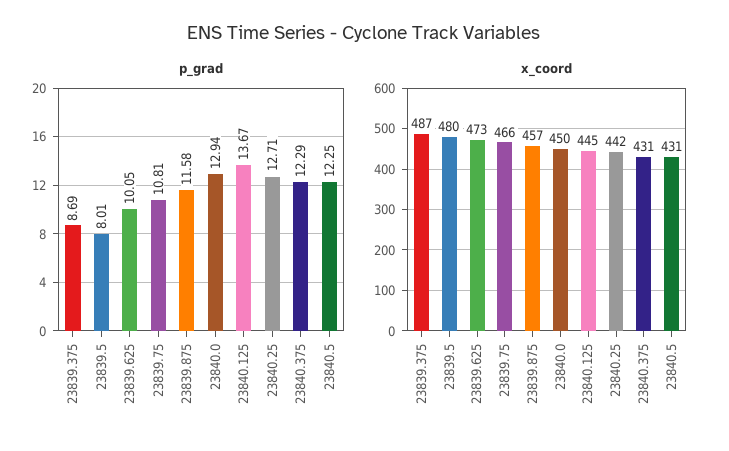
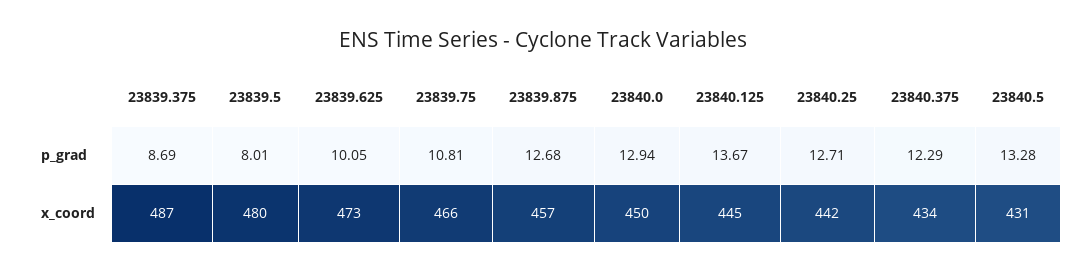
p_grad, 23839.875: 11.58 -> 12.68
p_grad, 23840.5: 12.25 -> 13.28
x_coord, 23840.375: 431 -> 434

